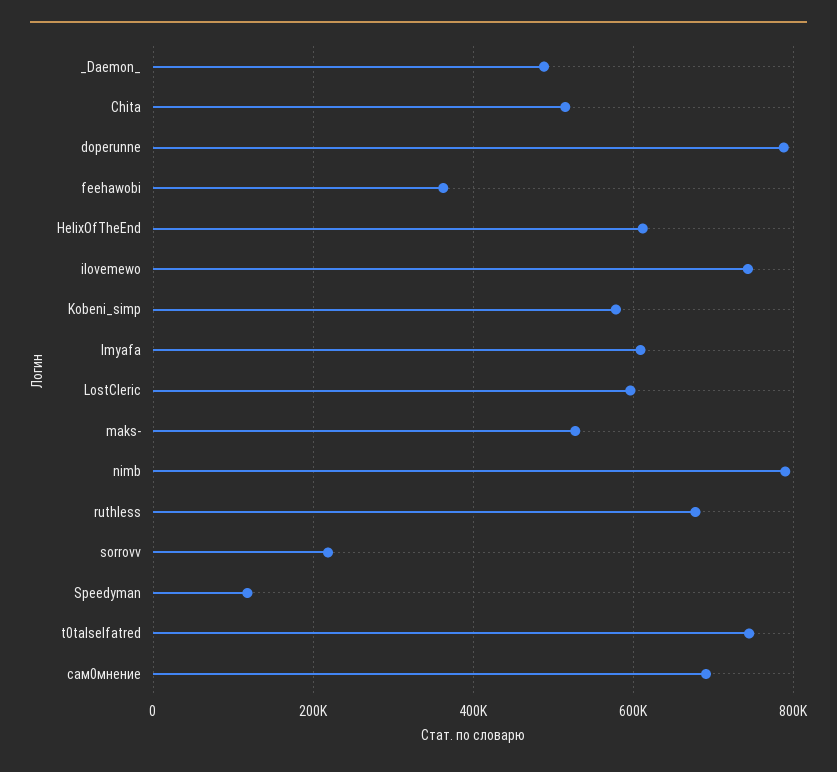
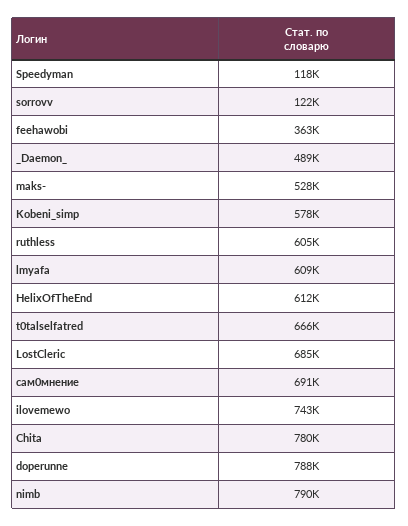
Chita: 520000 -> 780000
LostCleric: 600000 -> 685000
ruthless: 680000 -> 605000
sorrovv: 220000 -> 122000
t0talselfatred: 740000 -> 666000

